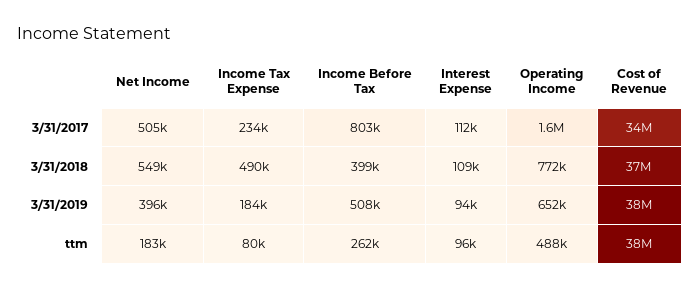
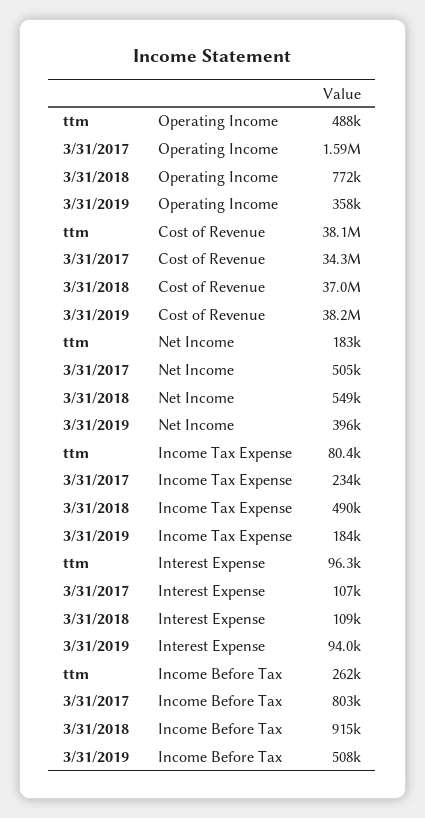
Interest Expense, 3/31/2017: 112000 -> 107000
Income Before Tax, 3/31/2018: 399000 -> 915000
Operating Income, 3/31/2019: 652000 -> 358000

